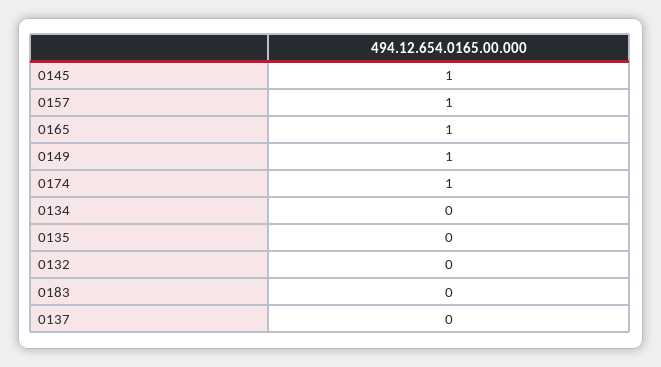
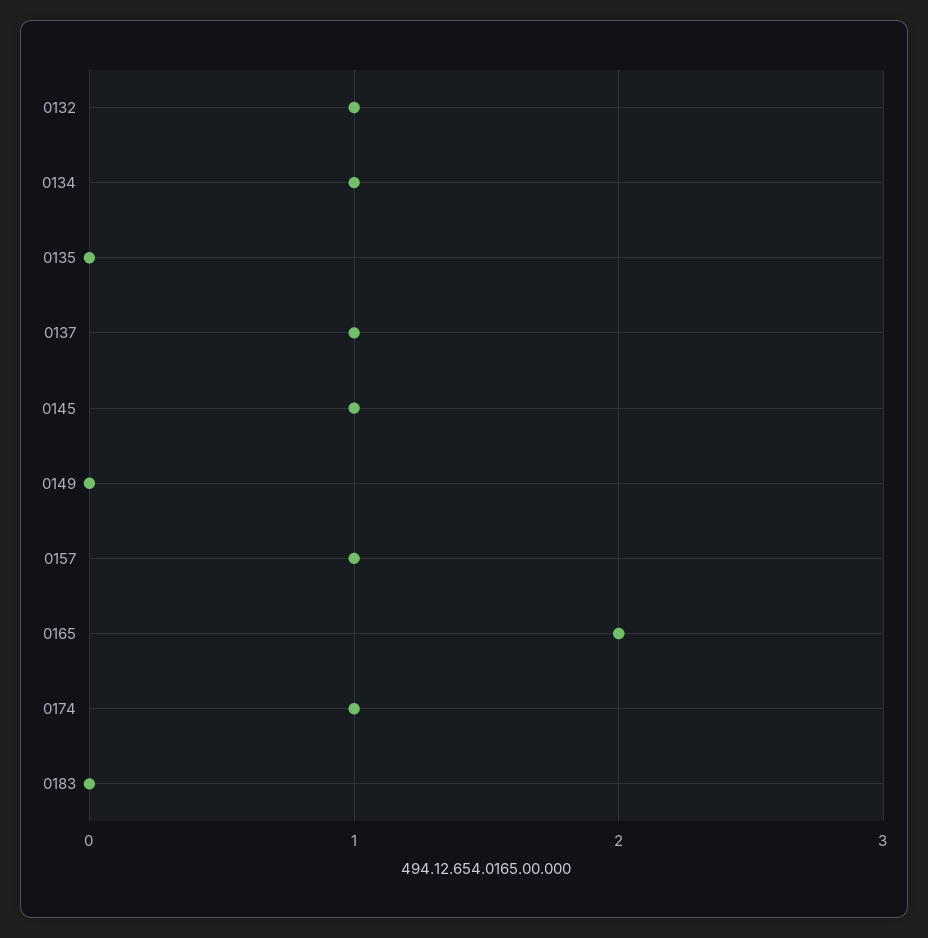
0165: 1 -> 2
0149: 1 -> 0
0134: 0 -> 1
0132: 0 -> 1
0137: 0 -> 1

